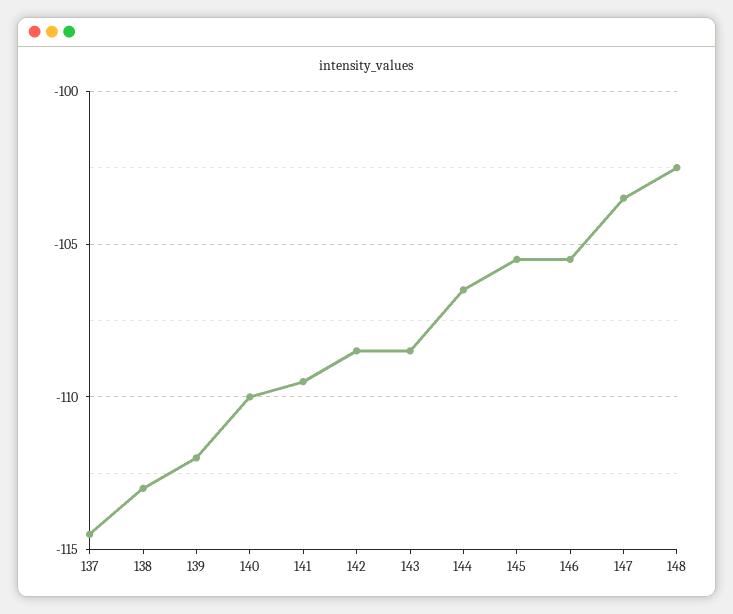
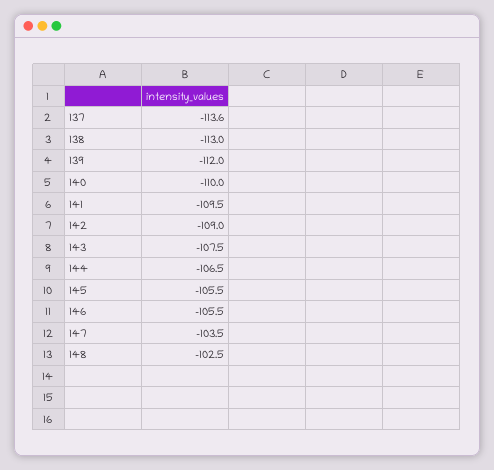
137: -114.5 -> -113.6
142: -108.5 -> -109
143: -108.5 -> -107.5

